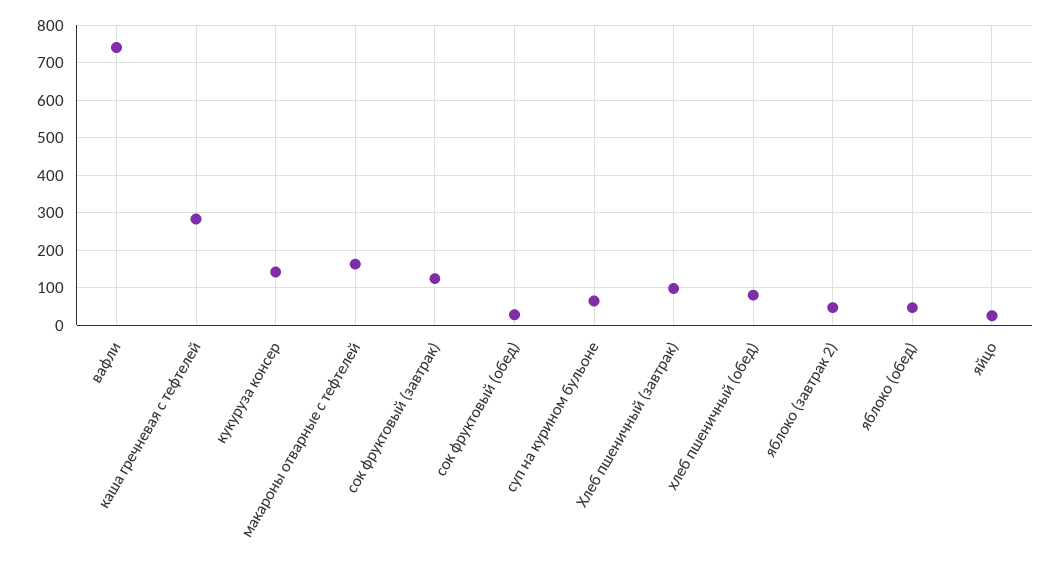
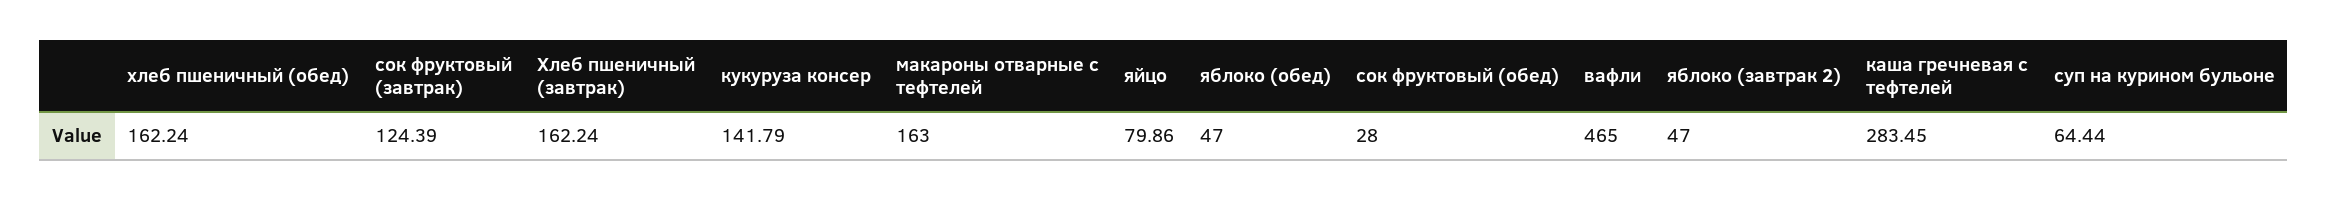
вафли: 740 -> 465
Хлеб пшеничный (завтрак): 100 -> 162.24
хлеб пшеничный (обед): 80 -> 162.24
яйцо: 20 -> 79.86

